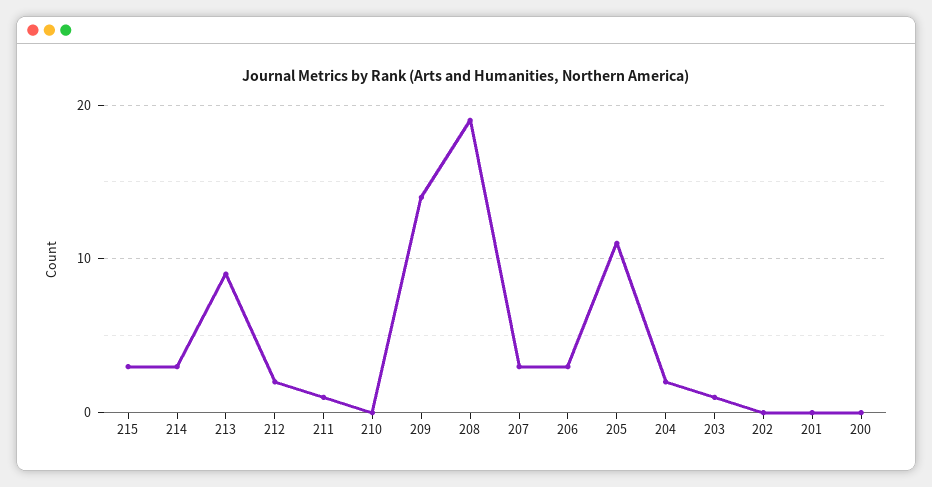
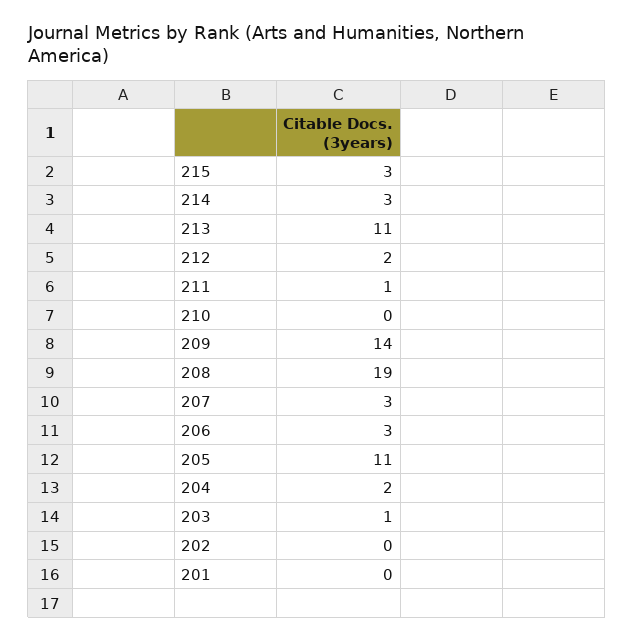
213: 9 -> 11
200: 0 -> none

